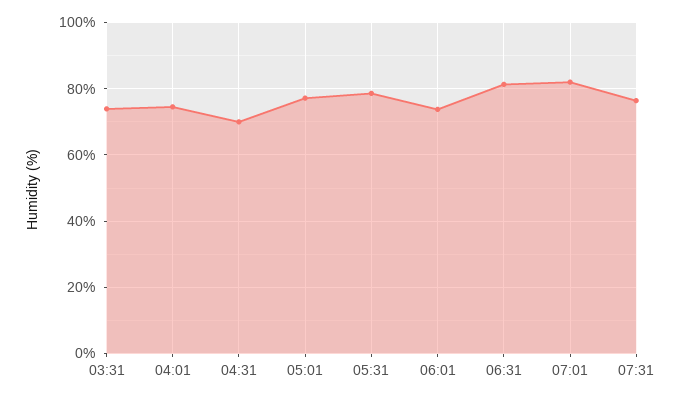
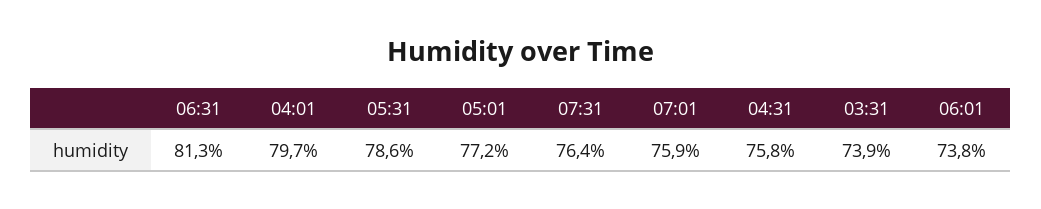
04:01: 74 -> 79.7
04:31: 70 -> 75.8
07:01: 82 -> 75.9

